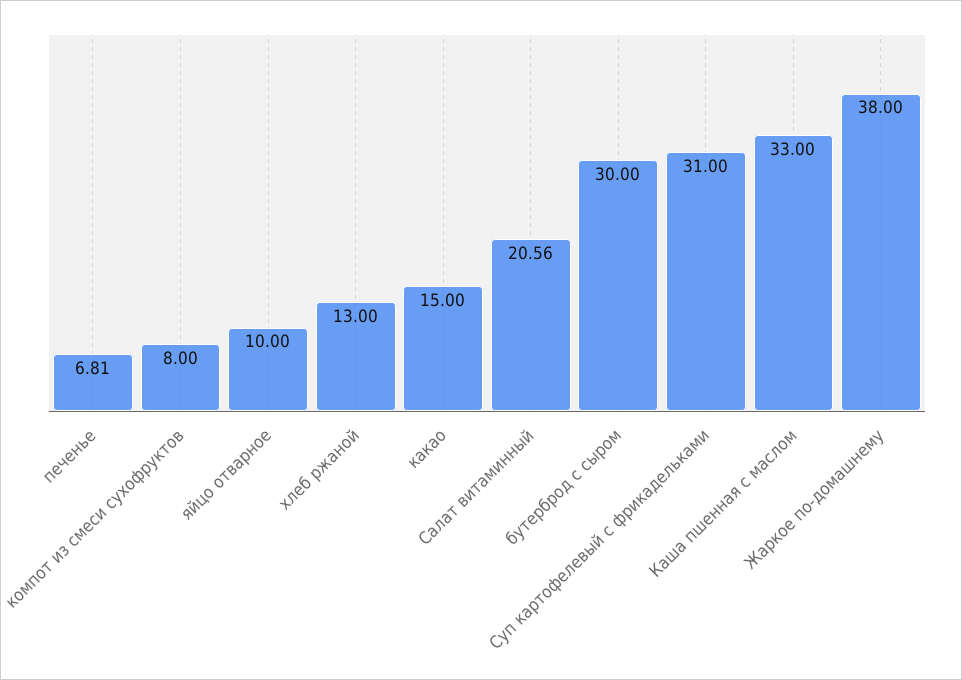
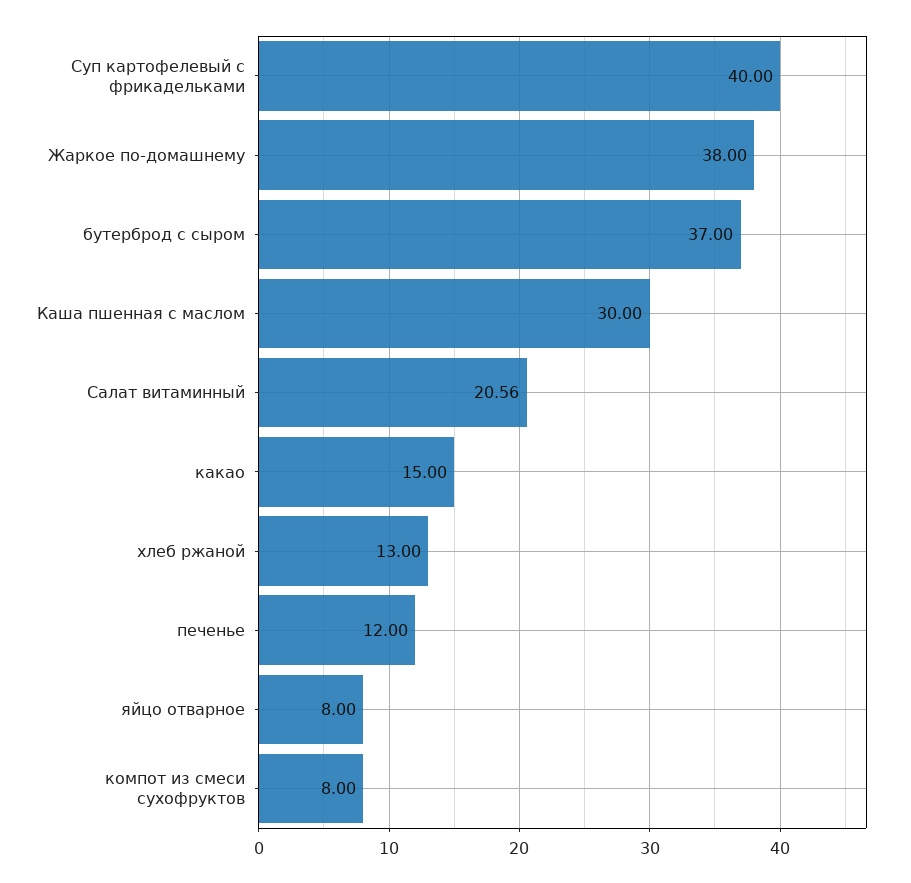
печенье: 6.81 -> 12
яйцо отварное: 10 -> 8
бутерброд с сыром: 30 -> 37
Суп картофелевый с фрикадельками: 31 -> 40
Каша пшенная с маслом: 33 -> 30

